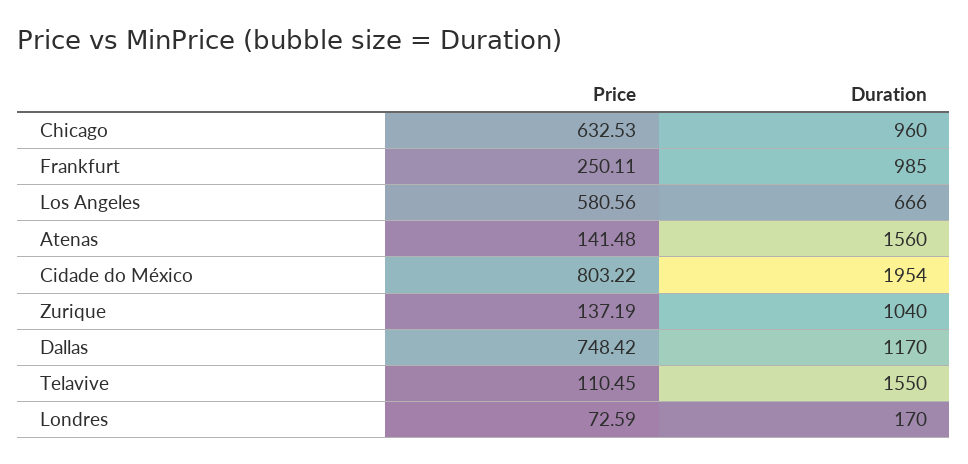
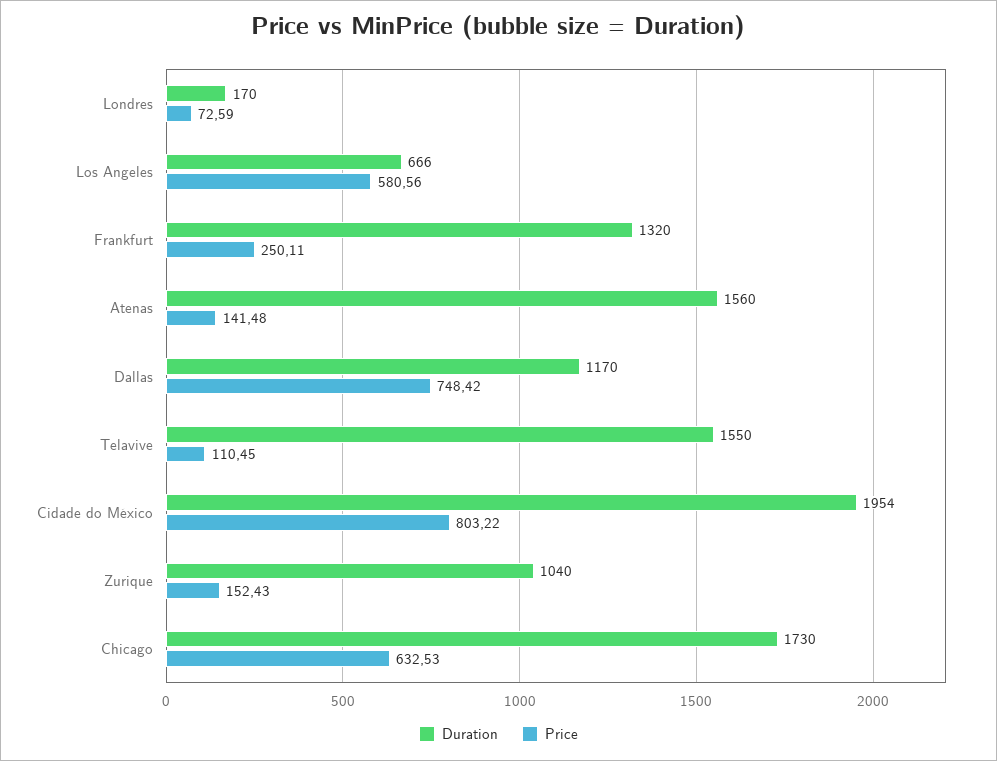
Duration, Chicago: 960 -> 1730
Duration, Frankfurt: 985 -> 1320
Price, Zurique: 137.19 -> 152.43

